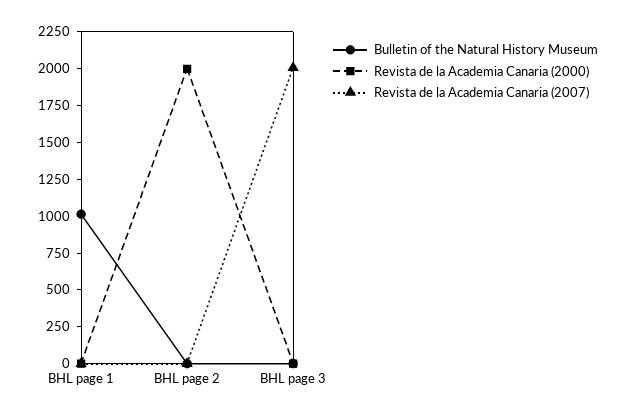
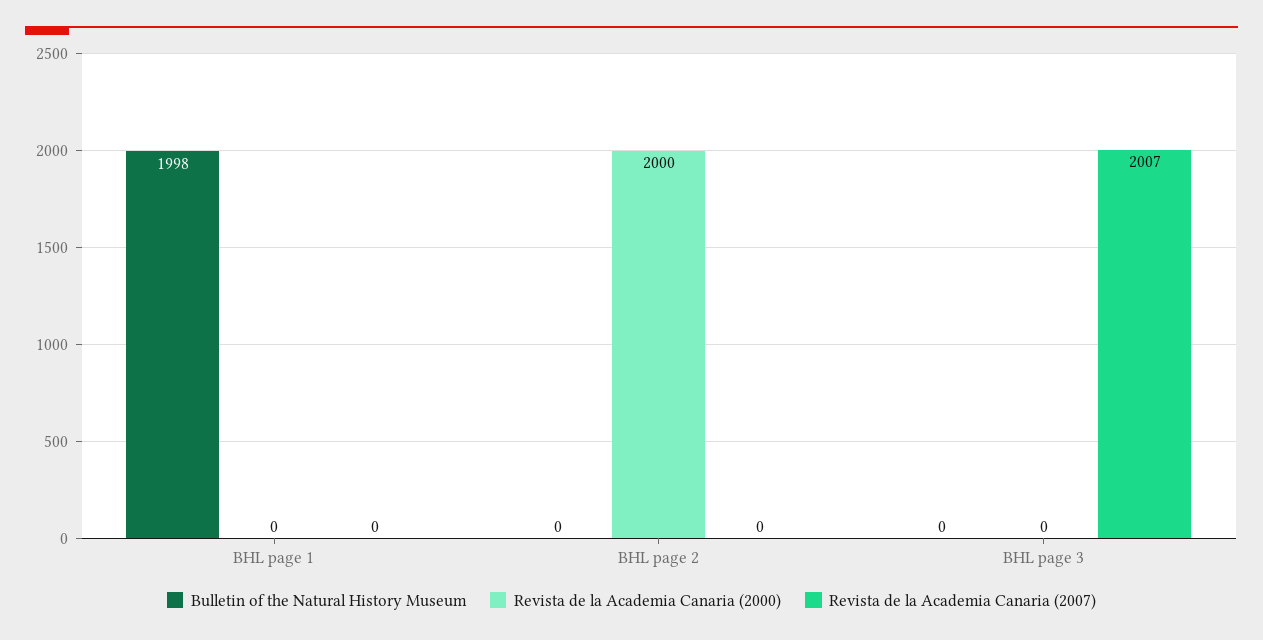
Bulletin of the Natural History Museum, BHL page 1: 1000 -> 1998

